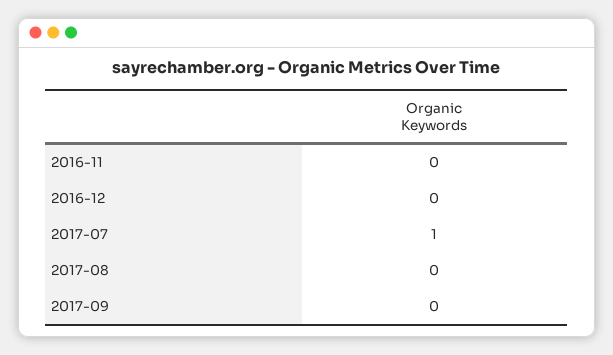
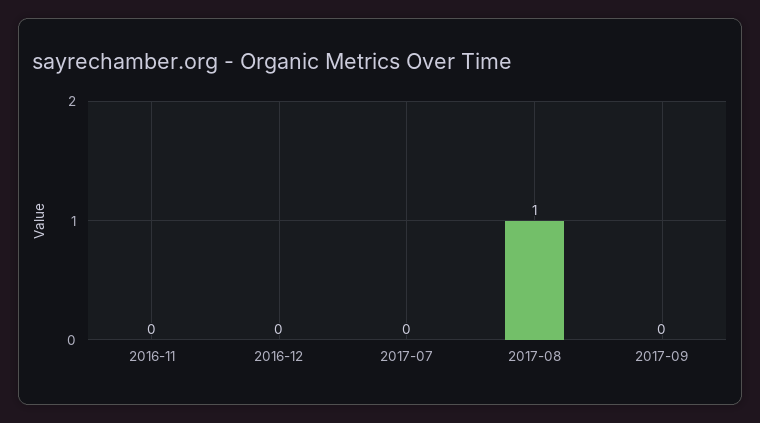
2017-07: 1 -> 0
2017-08: 0 -> 1

